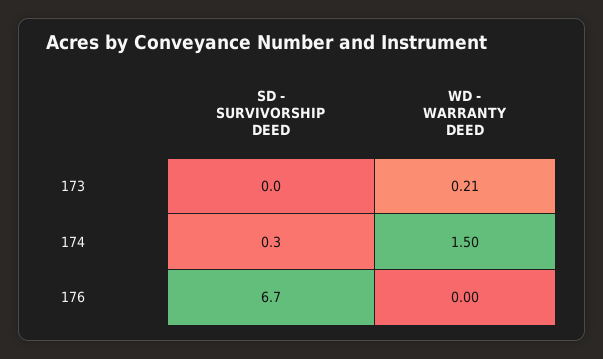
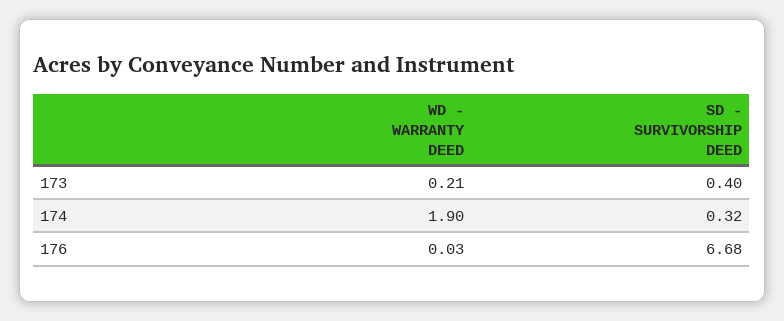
SD - SURVIVORSHIP DEED, 173: 0 -> 0.4
WD - WARRANTY DEED, 174: 1.5 -> 1.9
WD - WARRANTY DEED, 176: 0 -> 0.03

